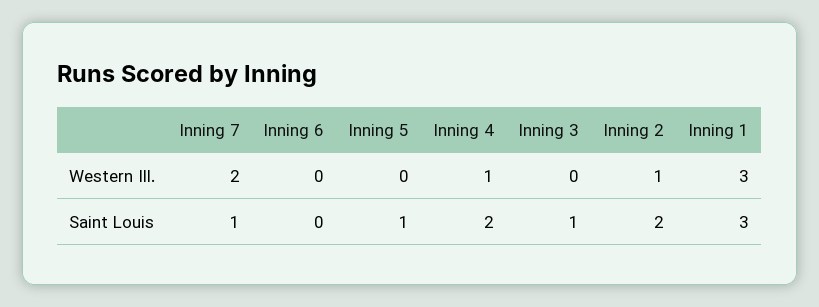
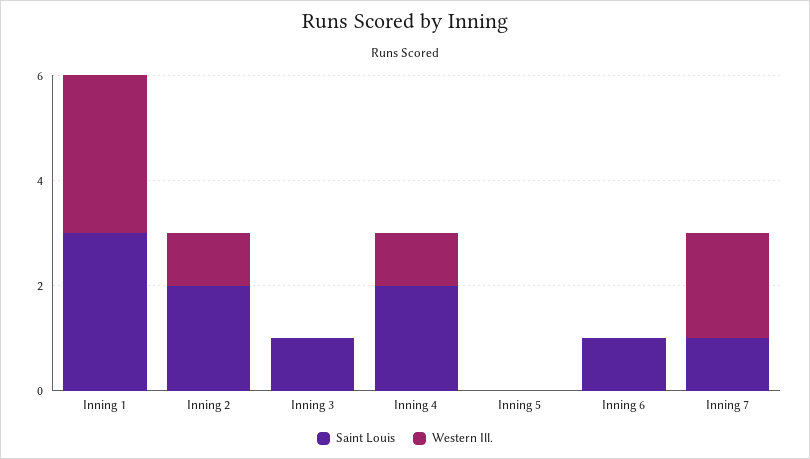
Saint Louis, Inning 6: 0 -> 1
Saint Louis, Inning 5: 1 -> 0

